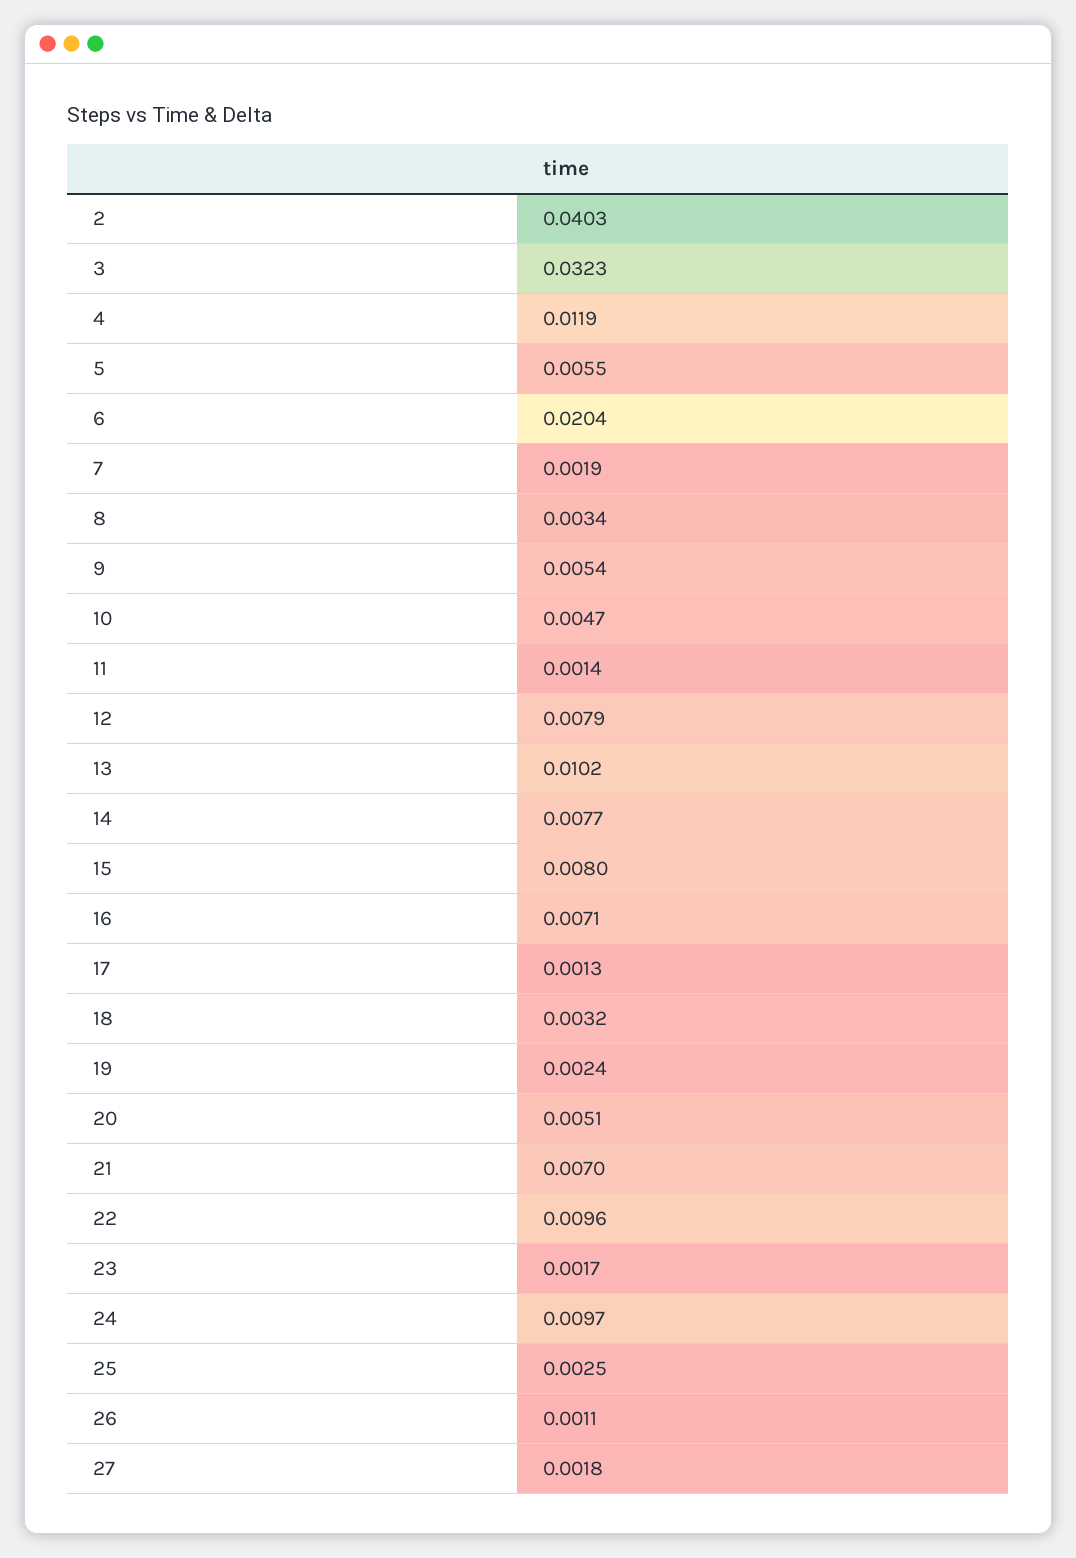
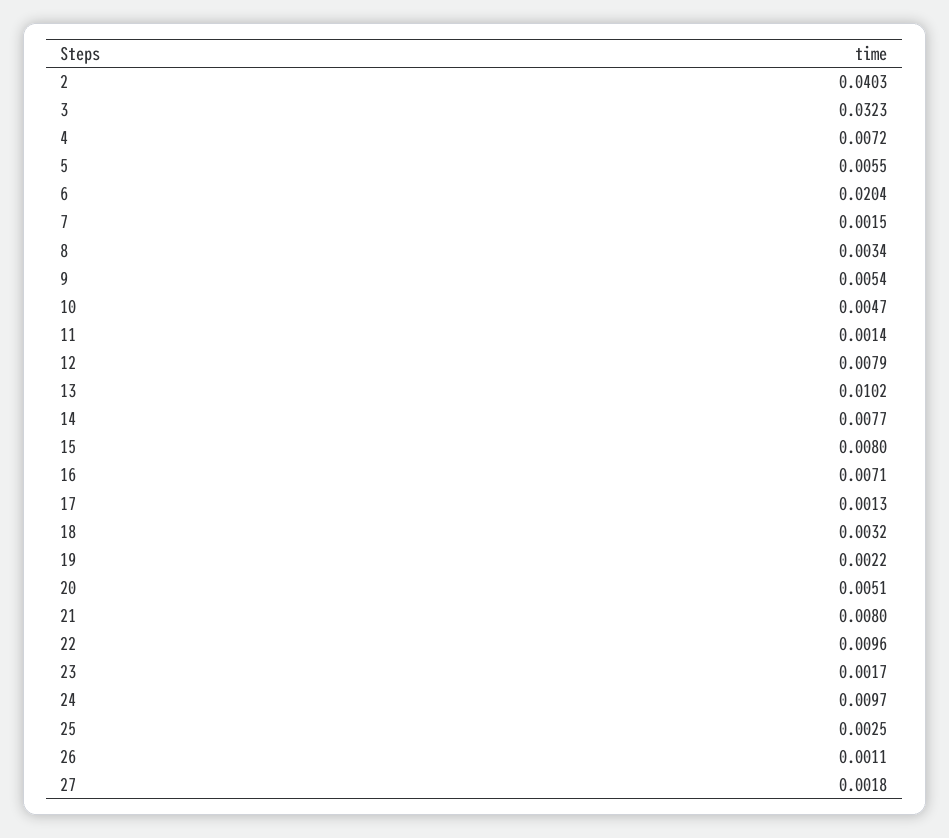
4: 0.0119 -> 0.0072
7: 0.0019 -> 0.0015
19: 0.0024 -> 0.0022
21: 0.007 -> 0.008

